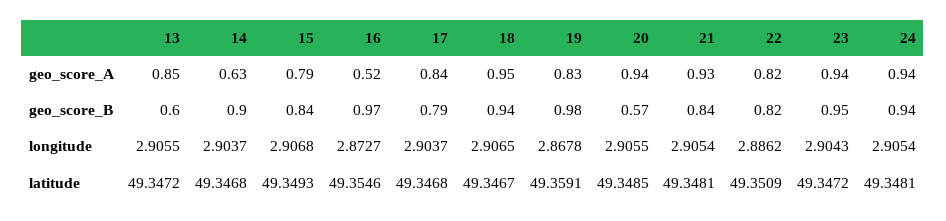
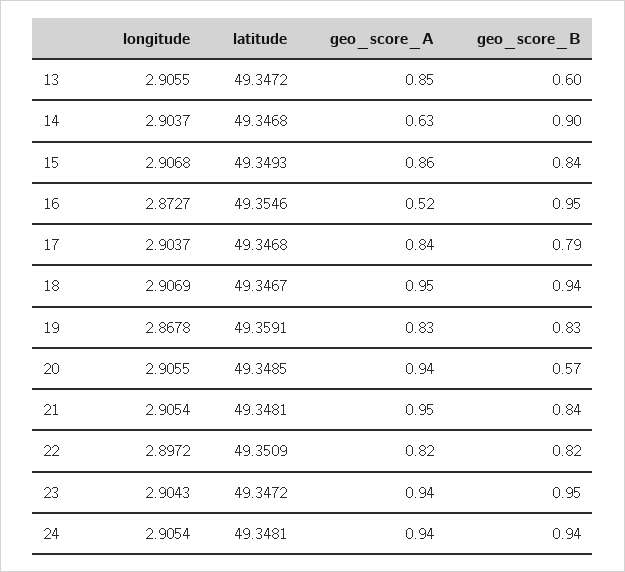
15, geo_score_A: 0.79 -> 0.86
21, geo_score_A: 0.93 -> 0.95
16, geo_score_B: 0.97 -> 0.95
19, geo_score_B: 0.98 -> 0.83
18, longitude: 2.9065 -> 2.9069
22, longitude: 2.8862 -> 2.8972

